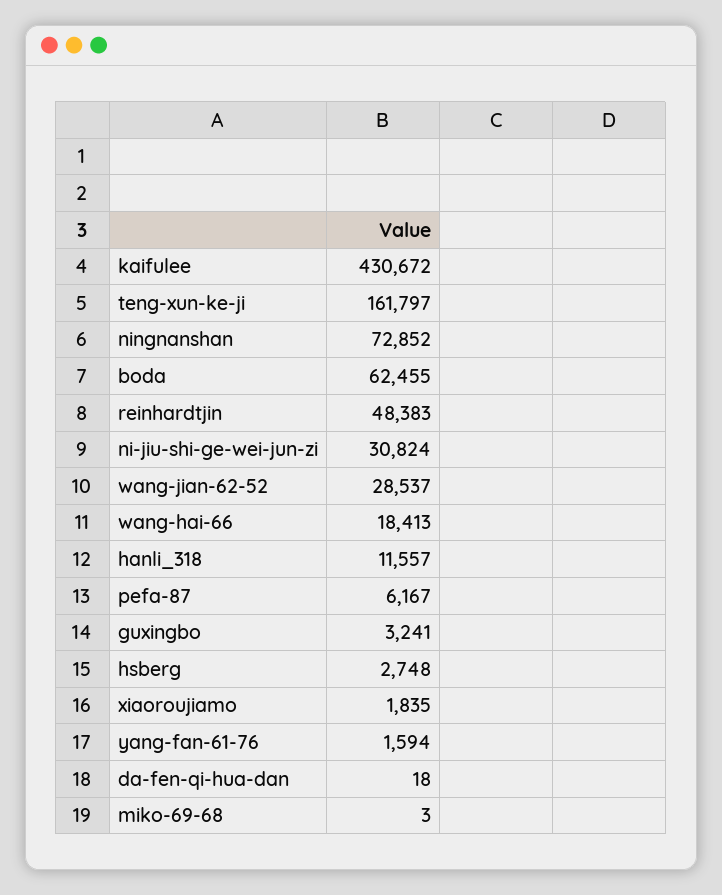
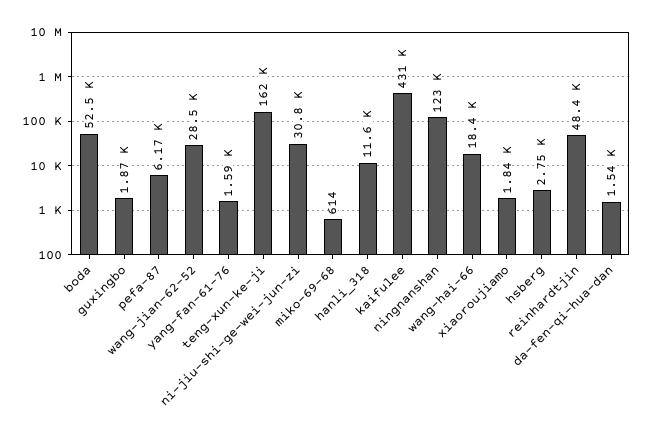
ningnanshan: 72852 -> 123000
boda: 62455 -> 52500
guxingbo: 3241 -> 1870
da-fen-qi-hua-dan: 18 -> 1540
miko-69-68: 3 -> 614

